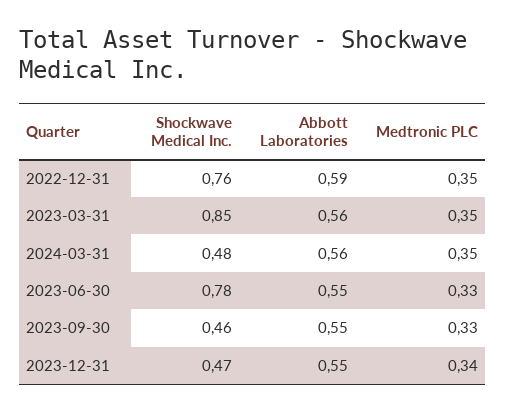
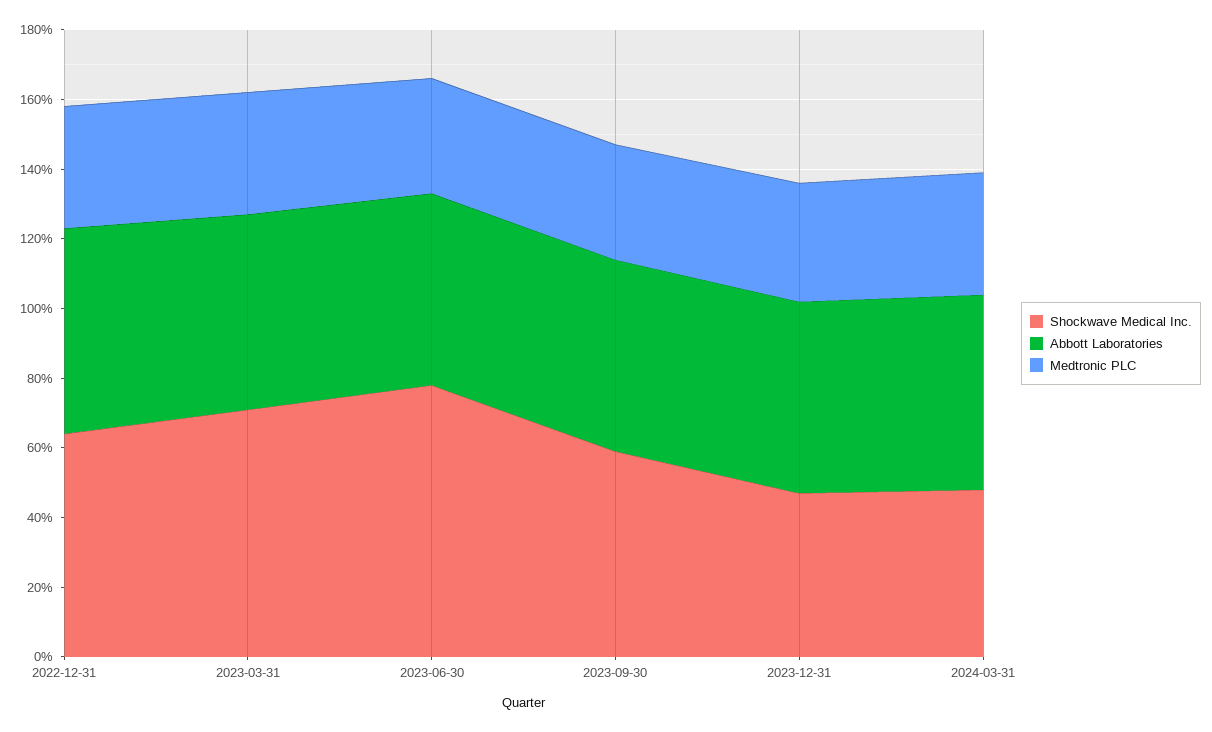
Shockwave Medical Inc., 2022-12-31: 0.76 -> 0.65
Shockwave Medical Inc., 2023-03-31: 0.85 -> 0.7
Shockwave Medical Inc., 2023-09-30: 0.46 -> 0.6

